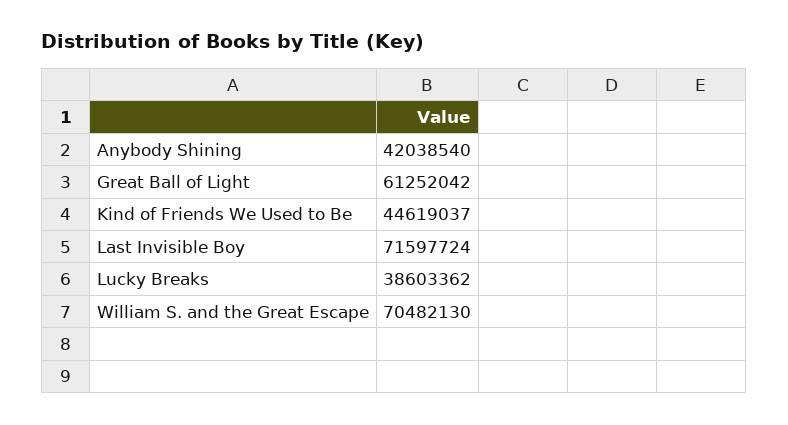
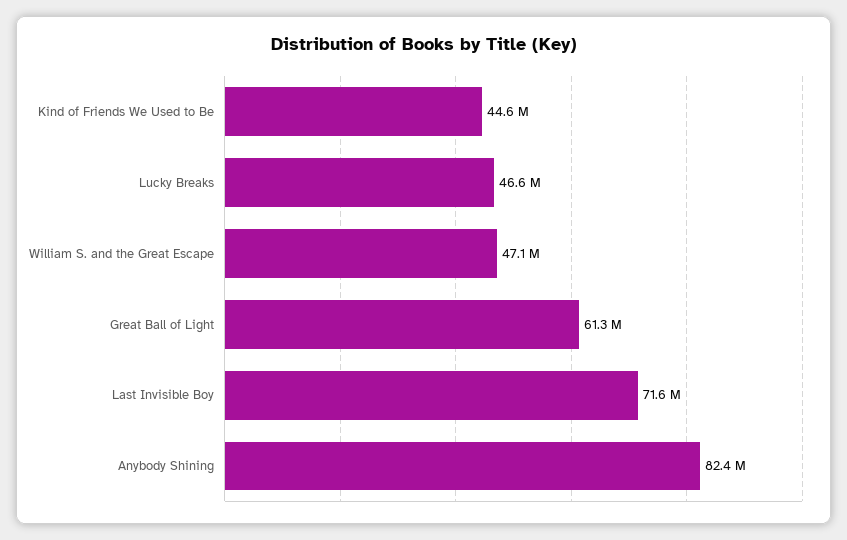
Anybody Shining: 42038540 -> 82400000
Lucky Breaks: 38603362 -> 46600000
William S. and the Great Escape: 70482130 -> 47100000

